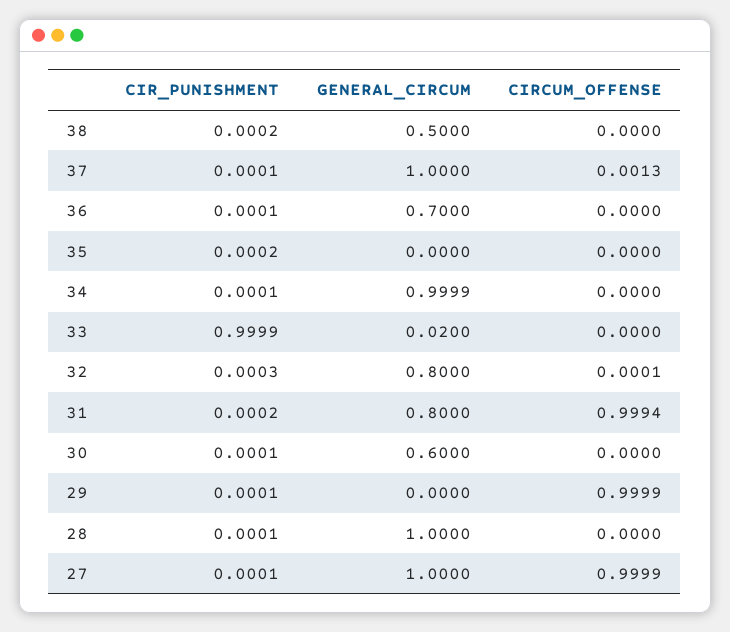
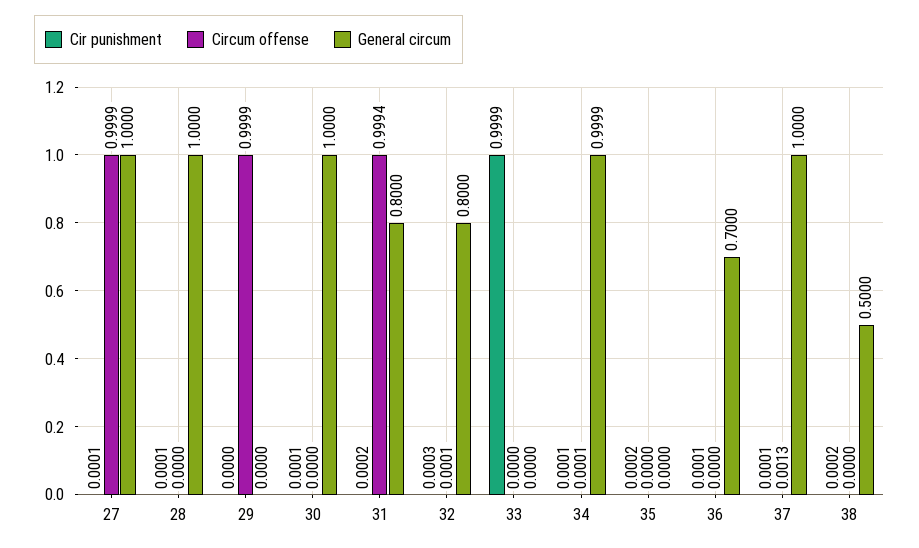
CIRCUM_OFFENSE, 34: 0 -> 0.0001
GENERAL_CIRCUM, 33: 0.02 -> 0
GENERAL_CIRCUM, 30: 0.6 -> 1
CIR_PUNISHMENT, 29: 0.0001 -> 0

